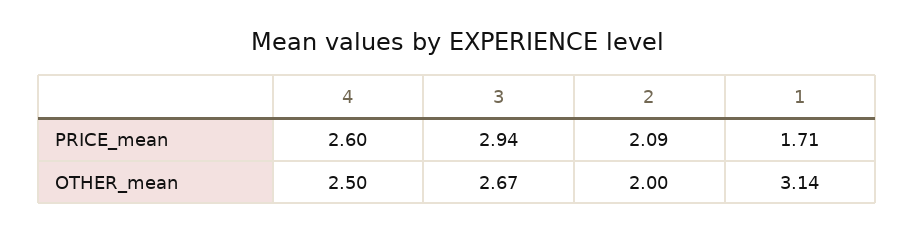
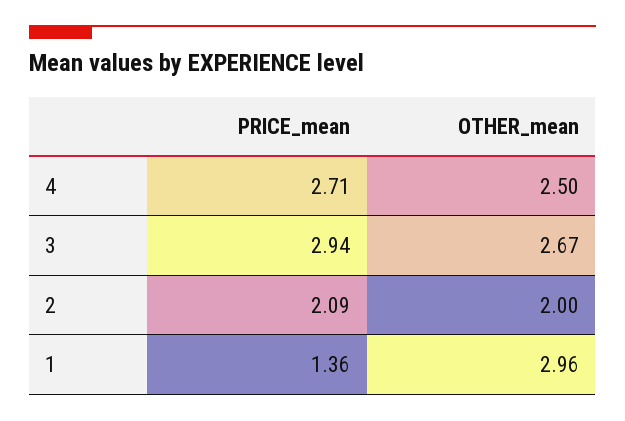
4, PRICE_mean: 2.6 -> 2.71
1, PRICE_mean: 1.71 -> 1.36
1, OTHER_mean: 3.14 -> 2.96

